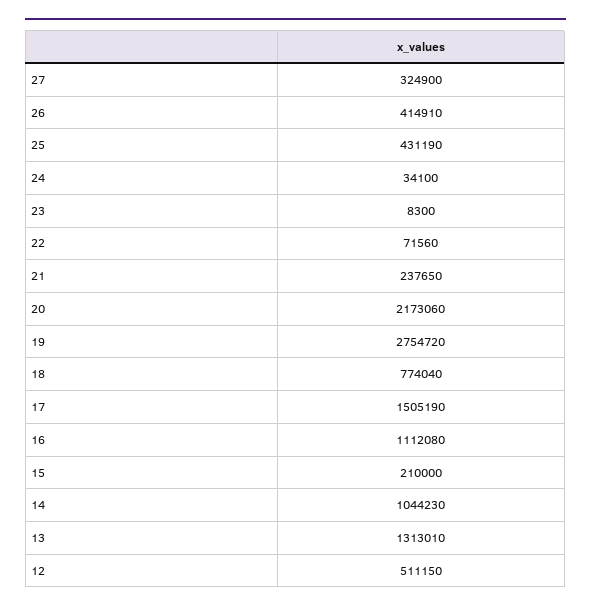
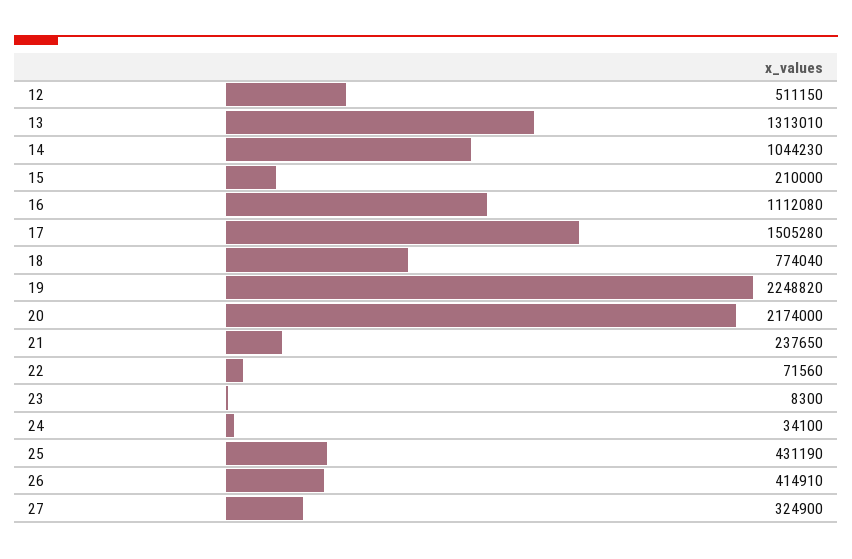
20: 2173060 -> 2174000
19: 2754720 -> 2248820
17: 1505190 -> 1505280

